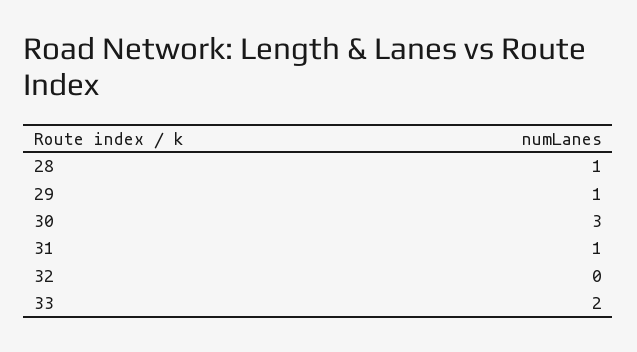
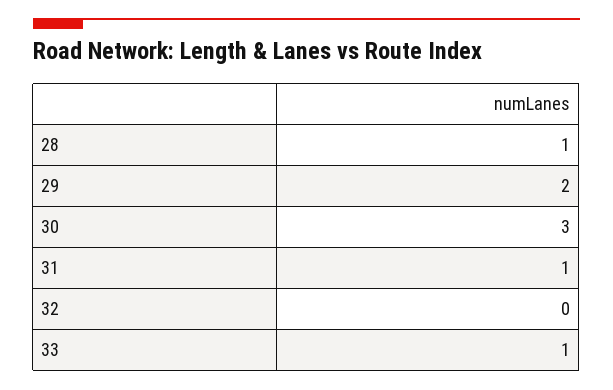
29: 1 -> 2
33: 2 -> 1

